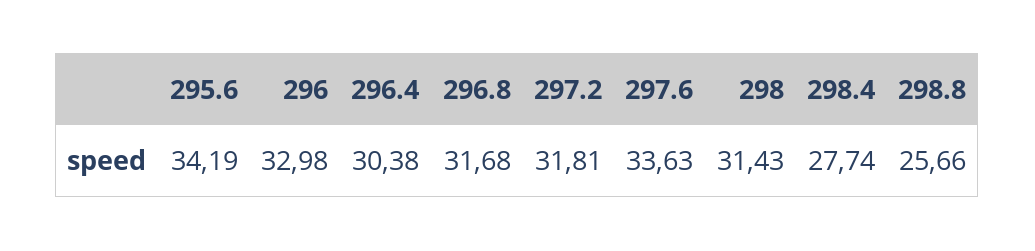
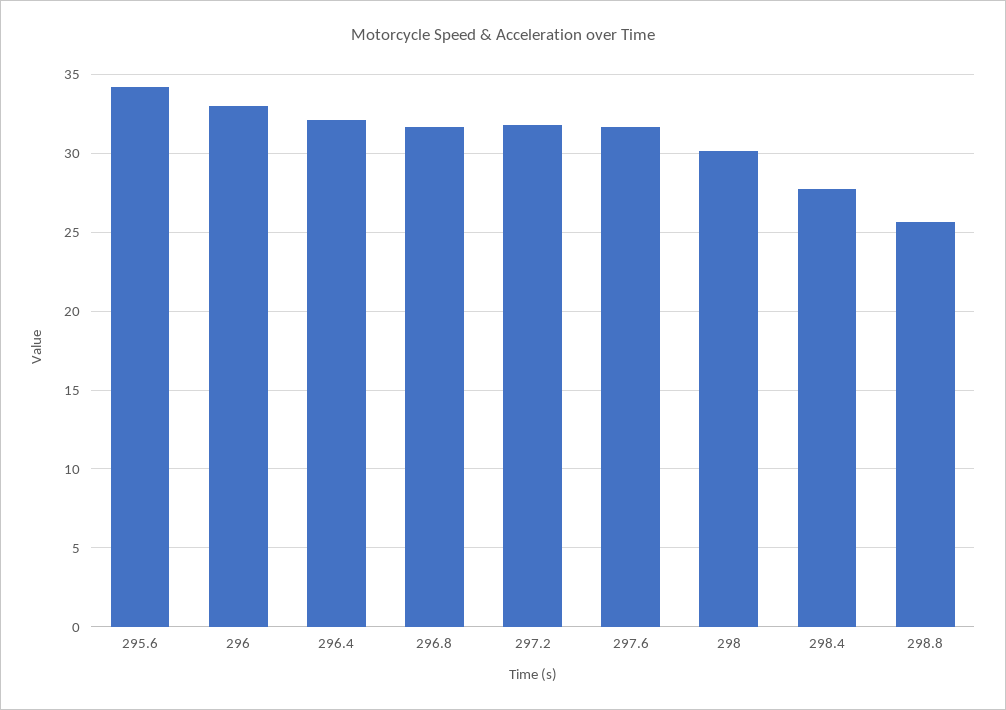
296.4: 30.38 -> 32
297.6: 33.63 -> 31.5
298: 31.43 -> 30

